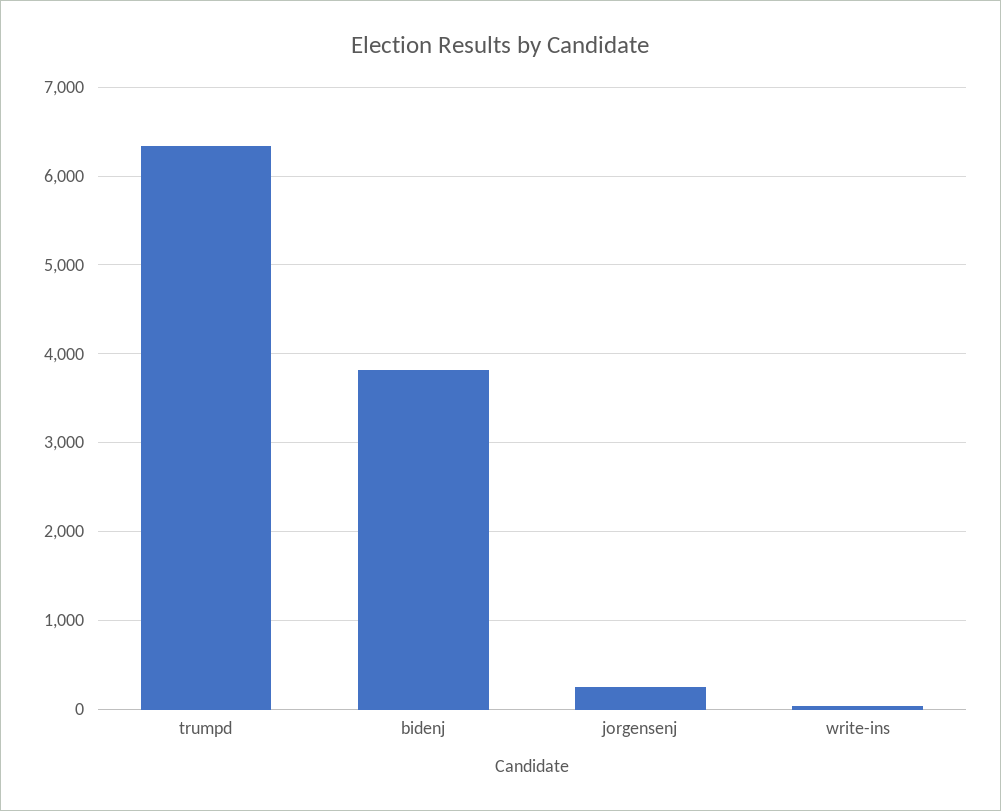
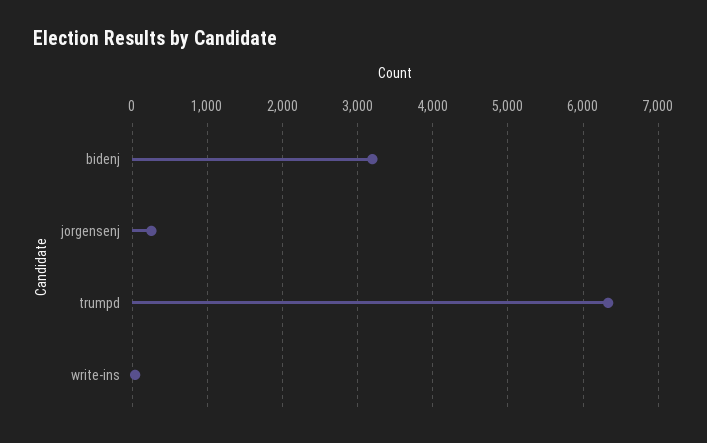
bidenj: 3800 -> 3200

